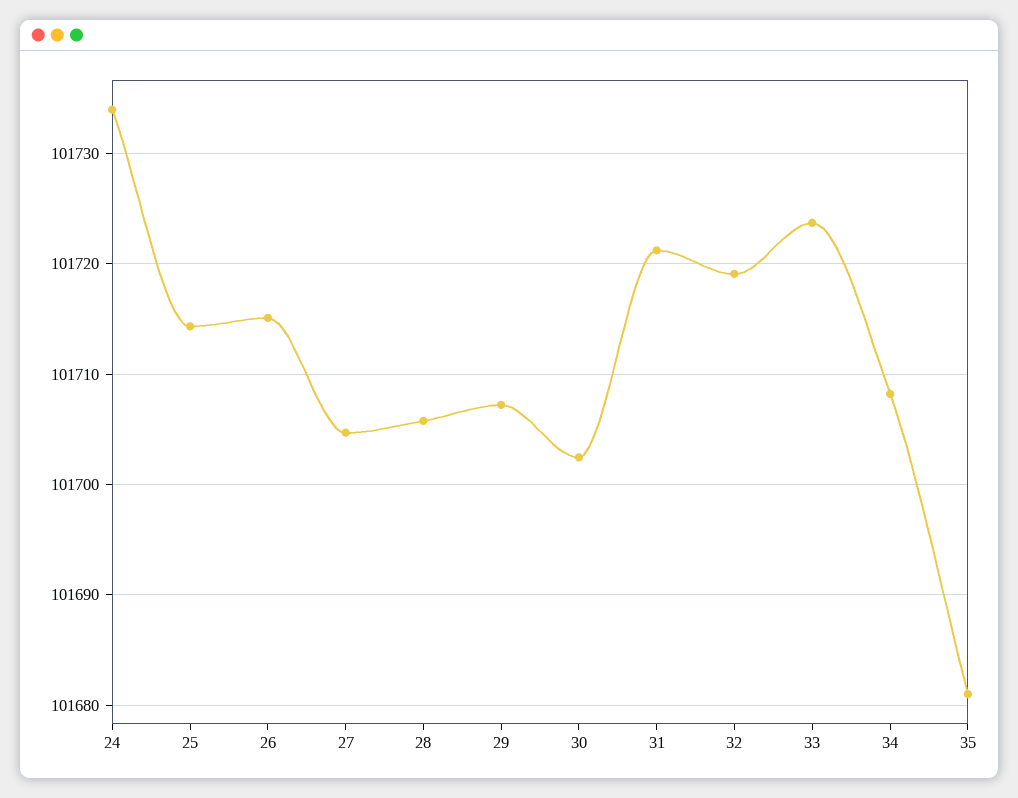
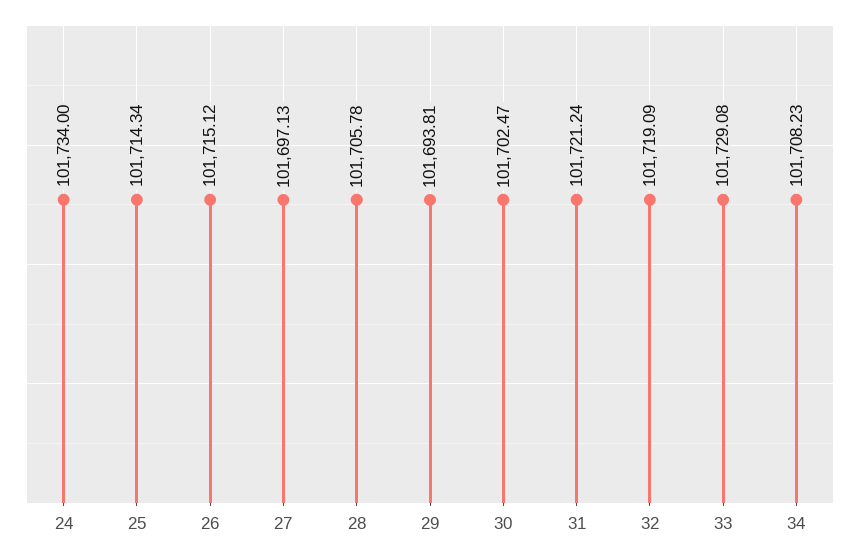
27: 101705 -> 101697.13
29: 101707 -> 101693.81
33: 101724 -> 101729.08
35: 101681 -> none

